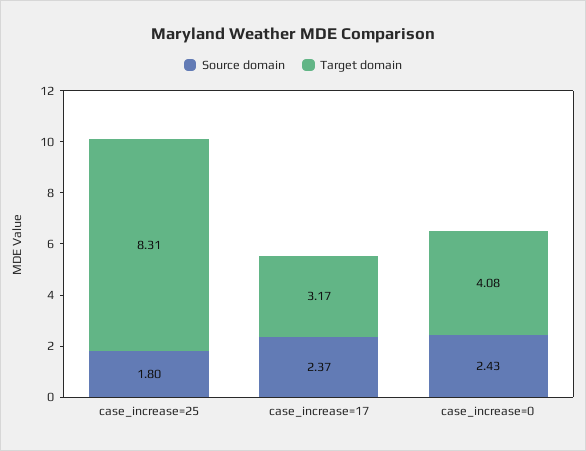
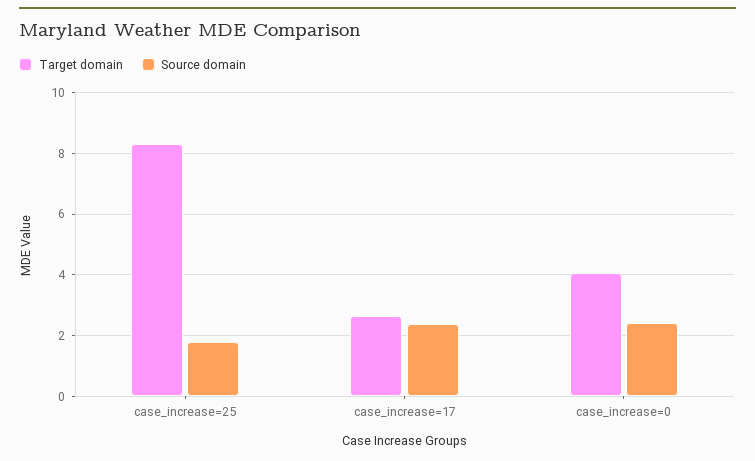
Target domain, case_increase=17: 3.17 -> 2.6

